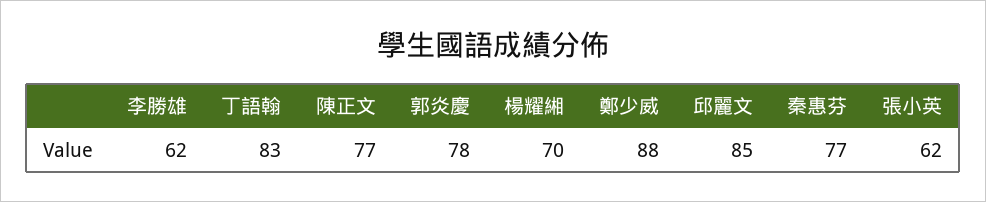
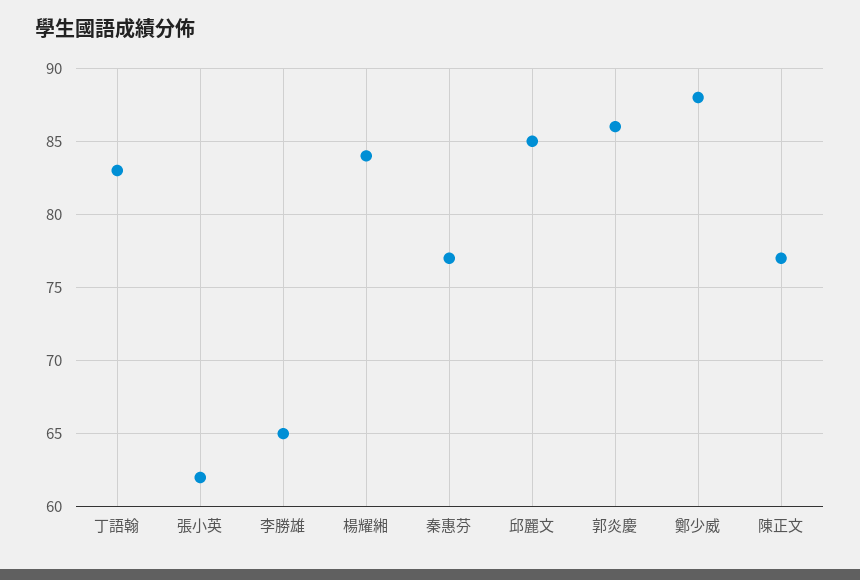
李勝雄: 62 -> 65
郭炎慶: 78 -> 86
楊耀緗: 70 -> 84

